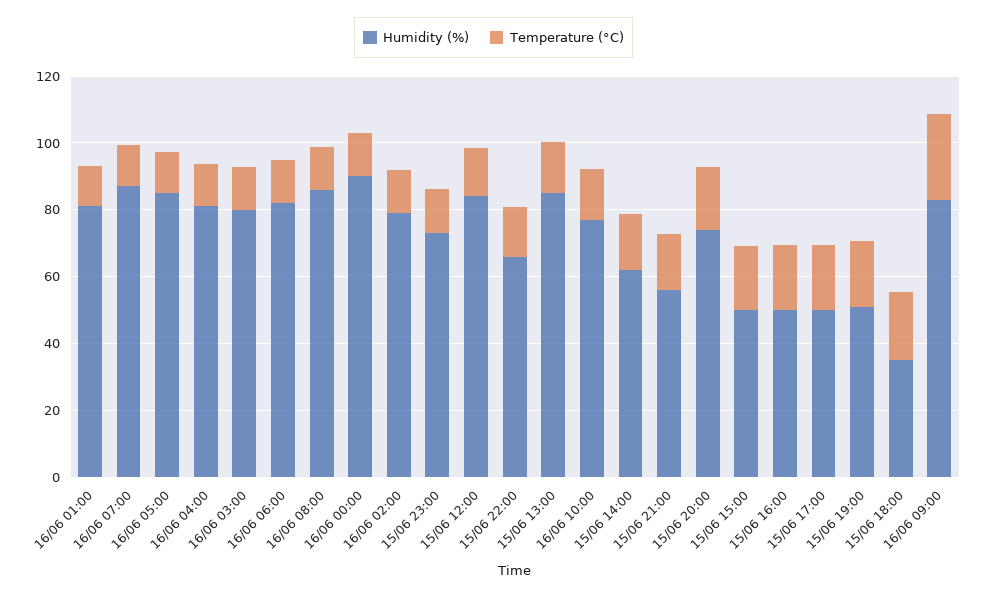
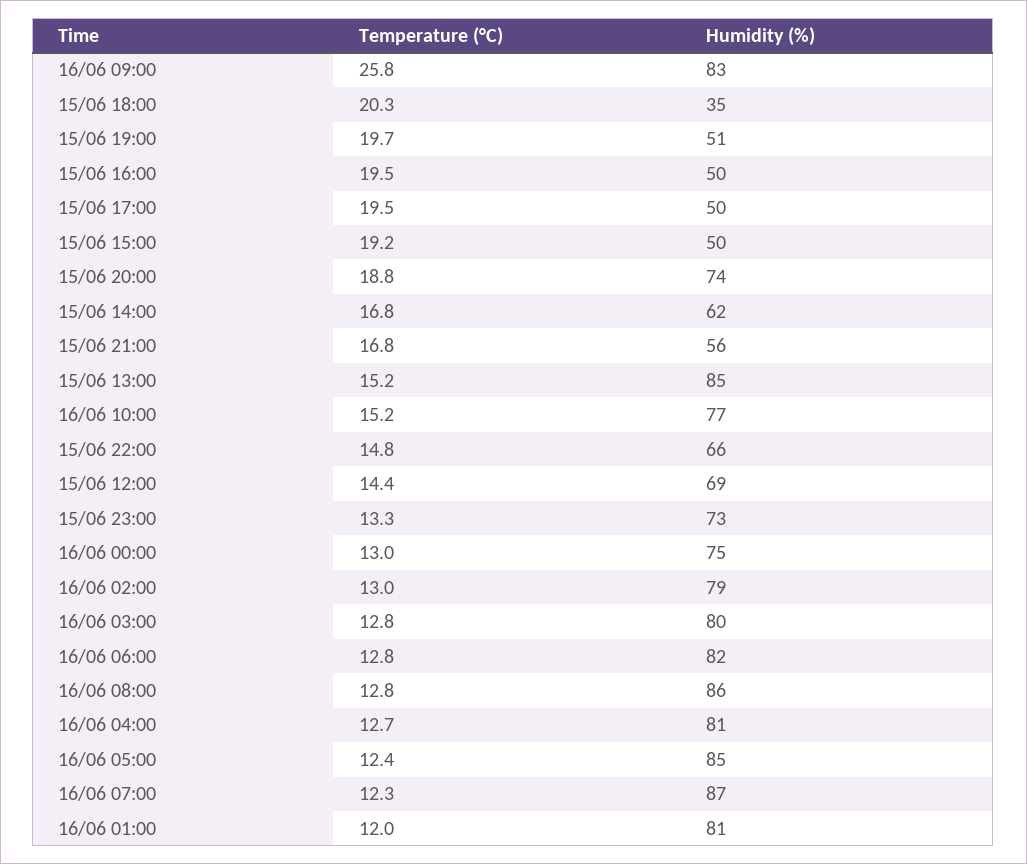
Humidity (%), 16/06 00:00: 90 -> 75
Humidity (%), 15/06 12:00: 85 -> 69

